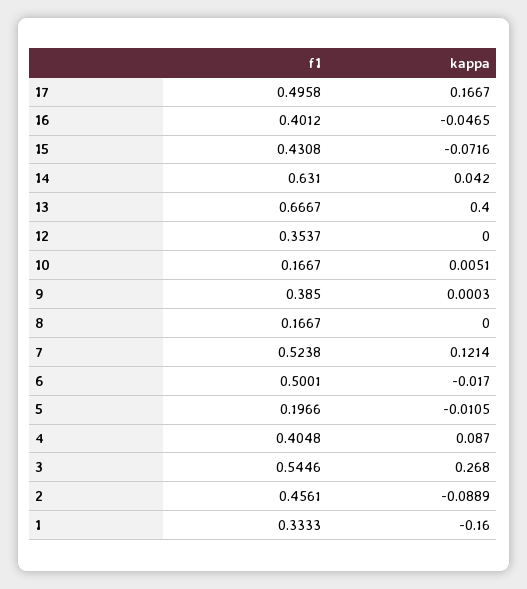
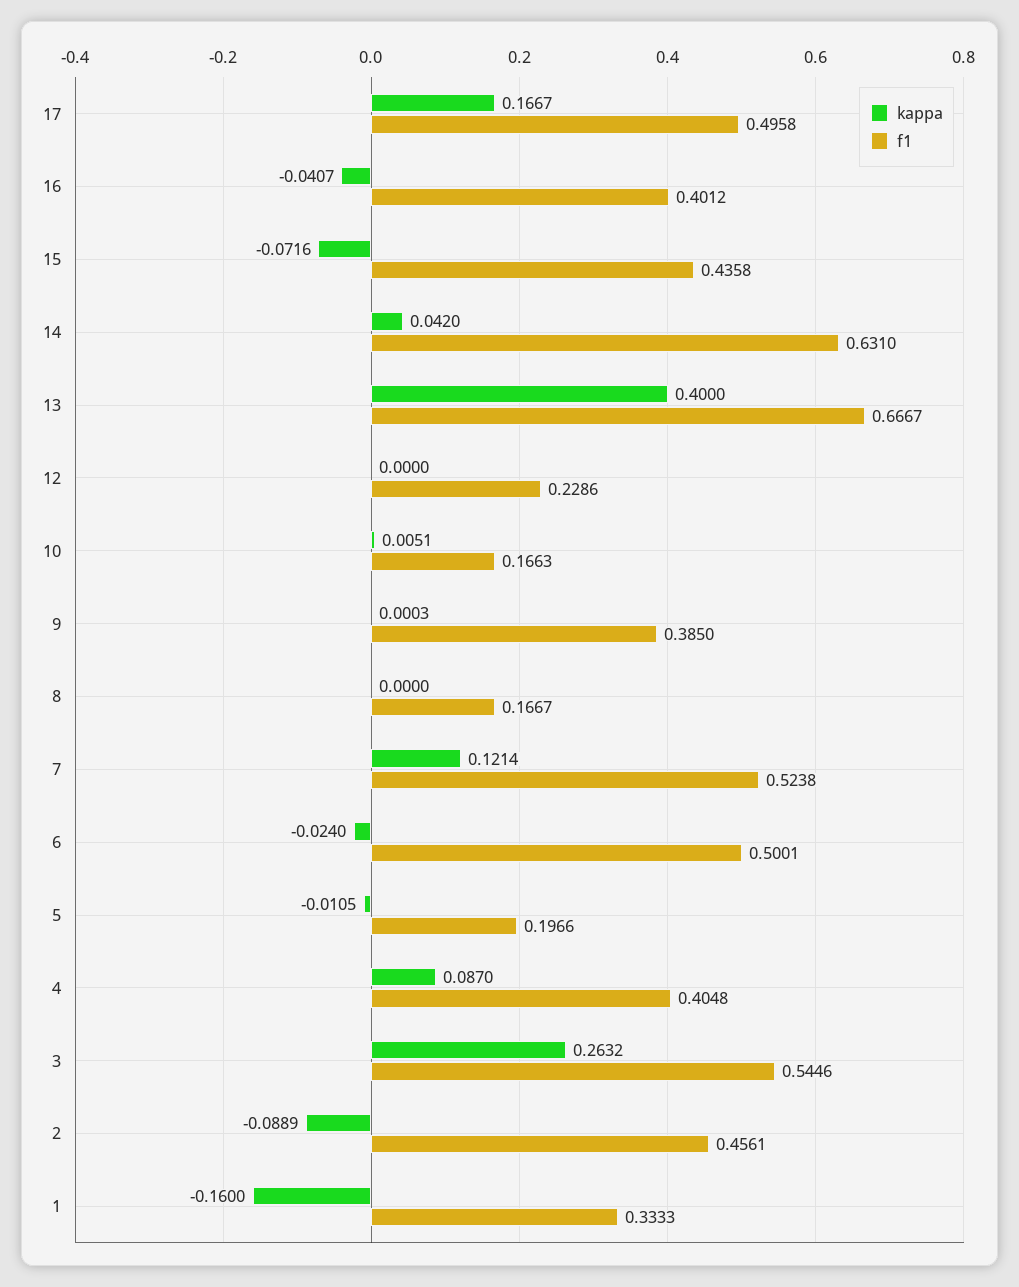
kappa, 16: -0.0465 -> -0.0407
f1, 15: 0.4308 -> 0.4358
f1, 12: 0.3537 -> 0.2286
f1, 10: 0.1667 -> 0.1663
kappa, 6: -0.017 -> -0.024
kappa, 3: 0.268 -> 0.2632

